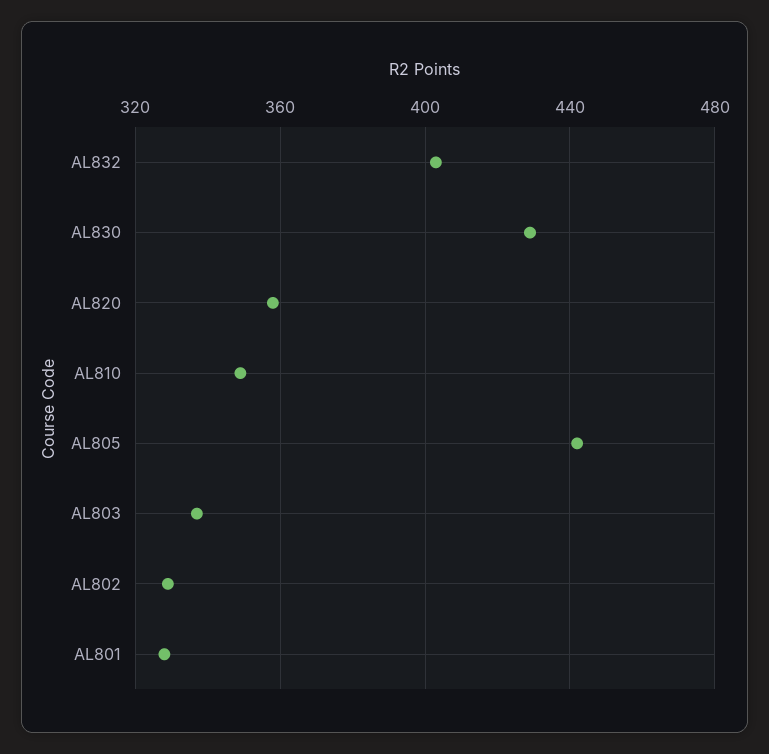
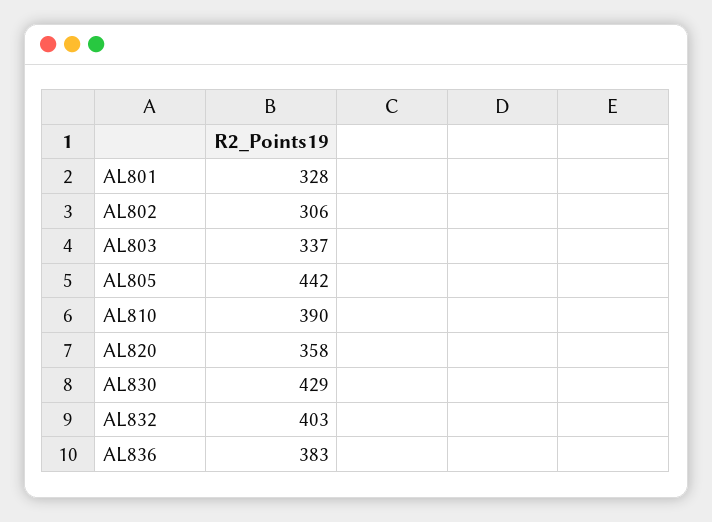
AL810: 350 -> 390
AL802: 330 -> 306
AL836: none -> 383

